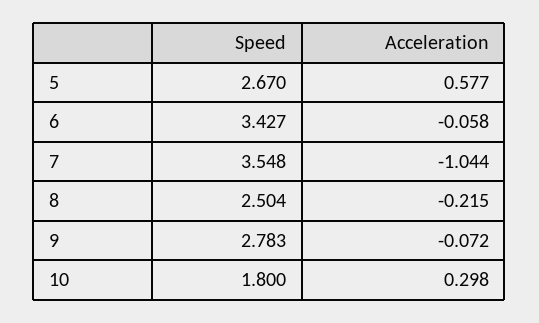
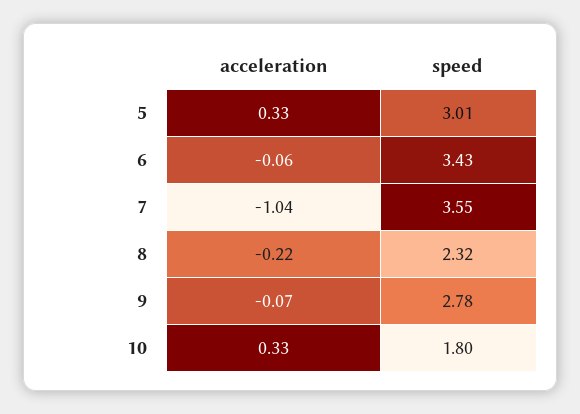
Speed, 5: 2.67 -> 3.01
Acceleration, 5: 0.577 -> 0.33
Speed, 8: 2.504 -> 2.32
Acceleration, 10: 0.298 -> 0.33

